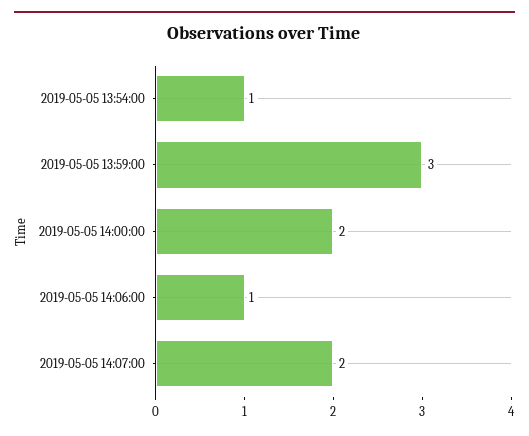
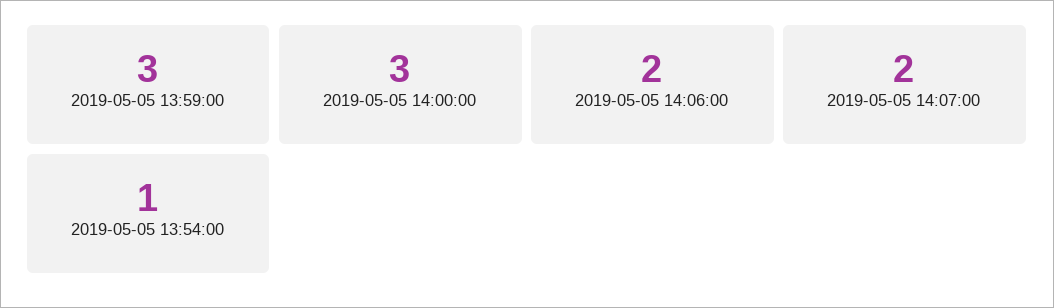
2019-05-05 14:00:00: 2 -> 3
2019-05-05 14:06:00: 1 -> 2

